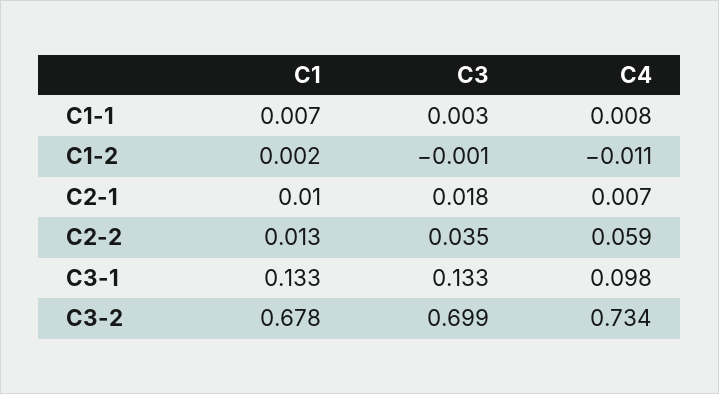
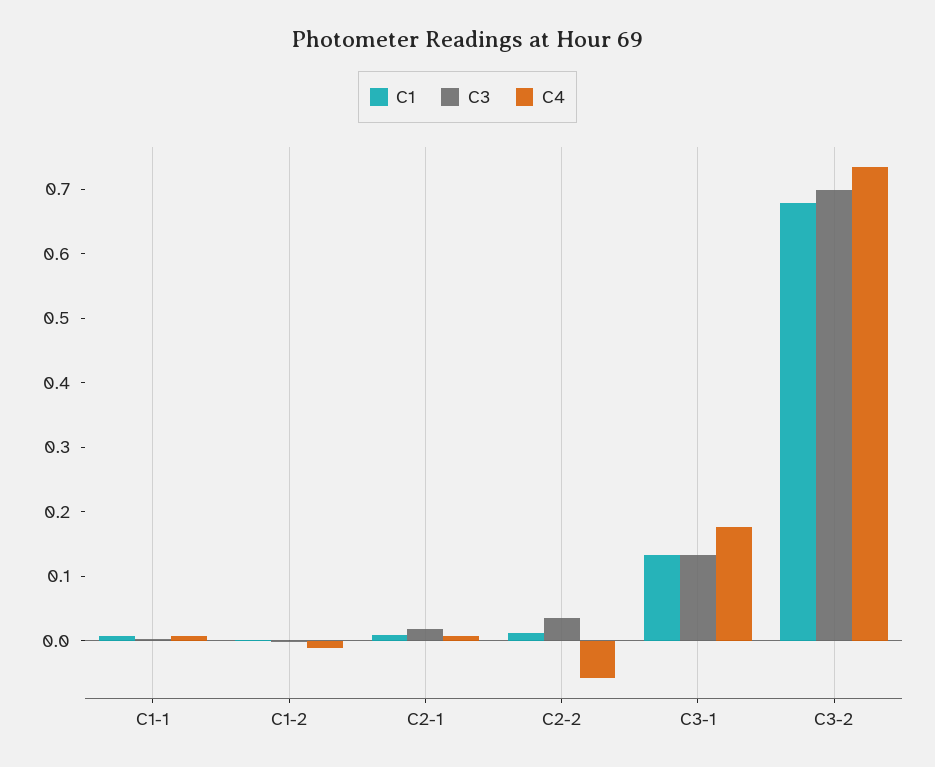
C4, C2-2: 0.059 -> -0.06
C4, C3-1: 0.098 -> 0.18

